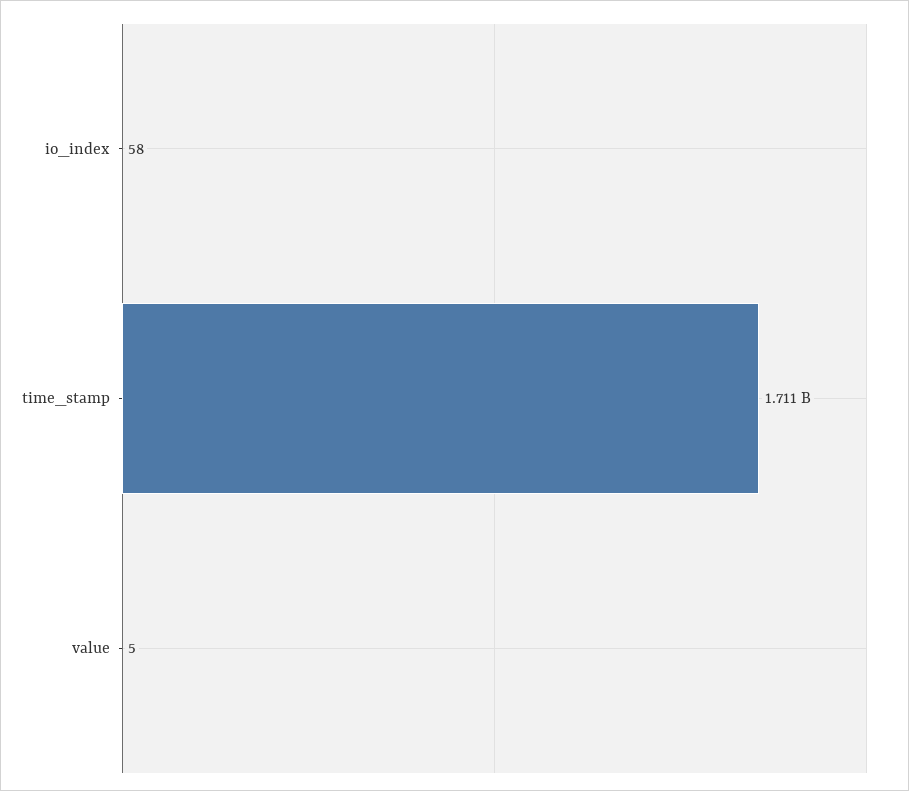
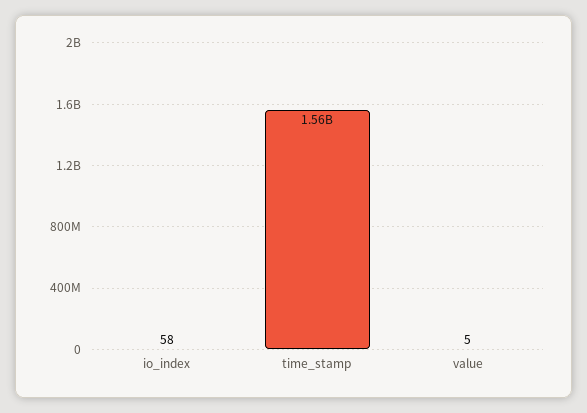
time_stamp: 1711000000 -> 1560000000

